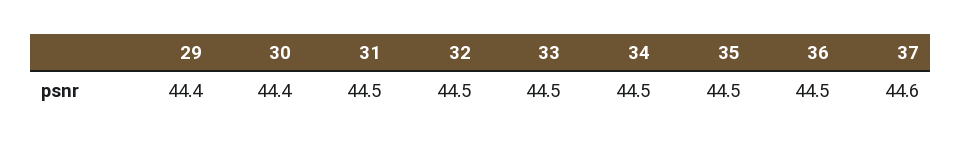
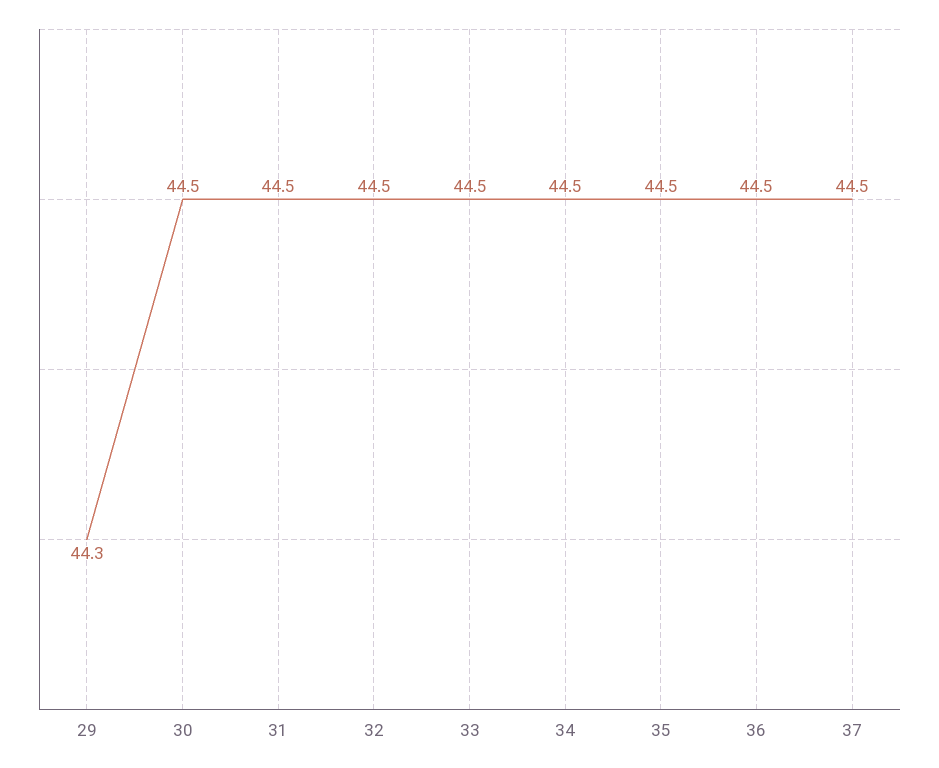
29: 44.4 -> 44.3
30: 44.4 -> 44.5
37: 44.6 -> 44.5

